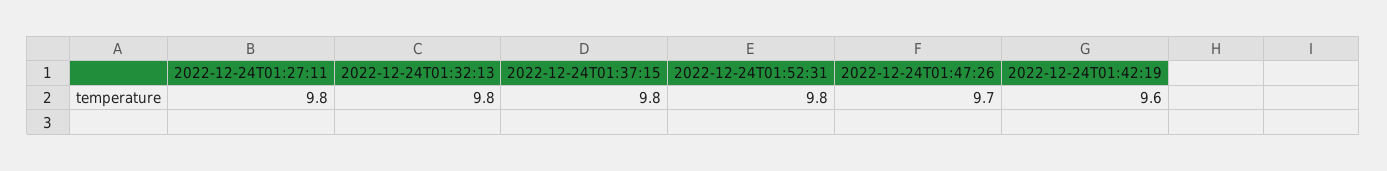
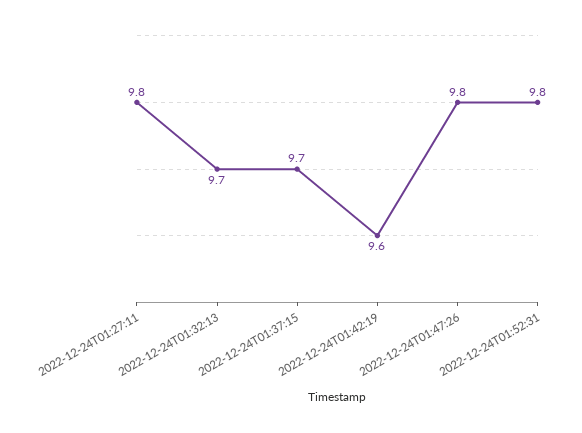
2022-12-24T01:32:13: 9.8 -> 9.7
2022-12-24T01:37:15: 9.8 -> 9.7
2022-12-24T01:47:26: 9.7 -> 9.8

